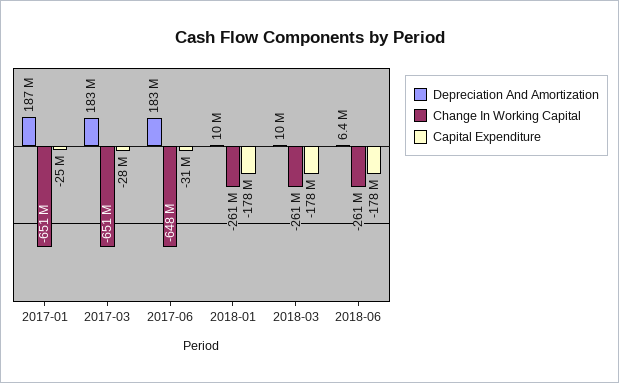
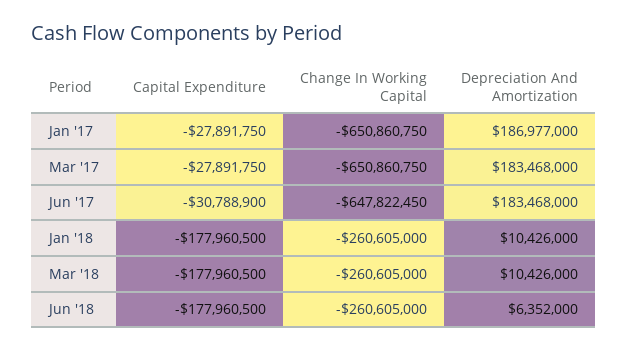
Capital Expenditure, 2017-01: -25000000 -> -27891750

